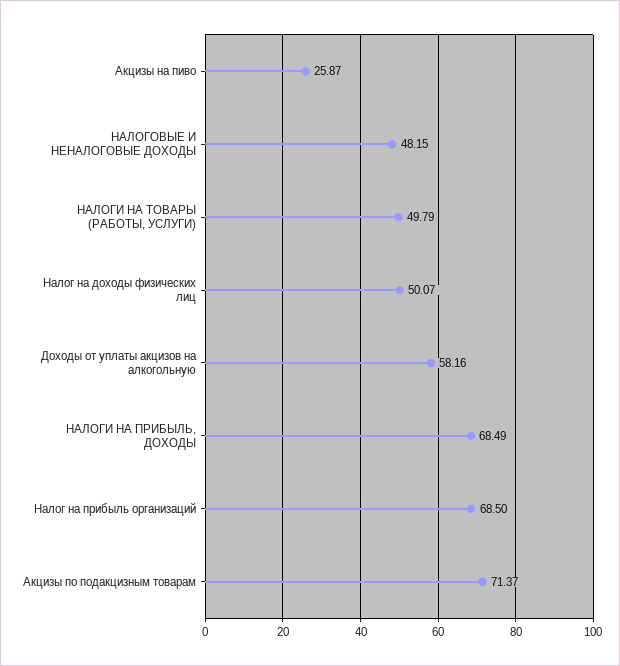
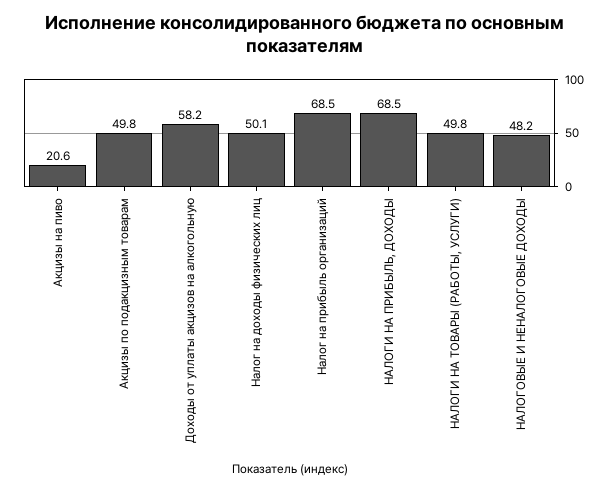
Акцизы на пиво: 25.87 -> 20.6
Акцизы по подакцизным товарам: 71.37 -> 49.8

